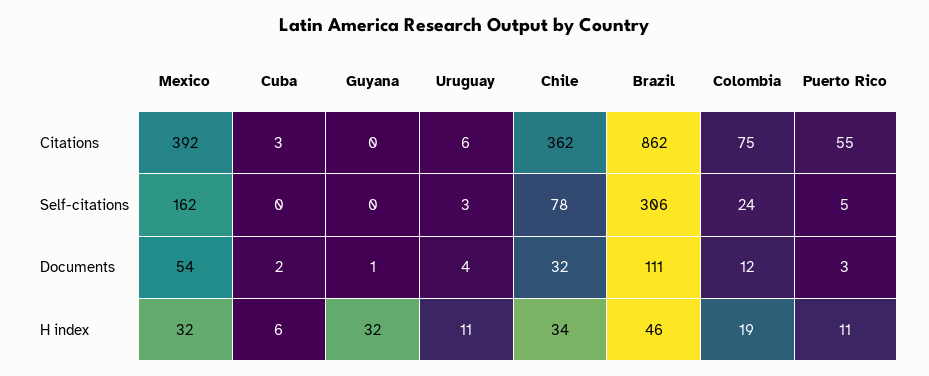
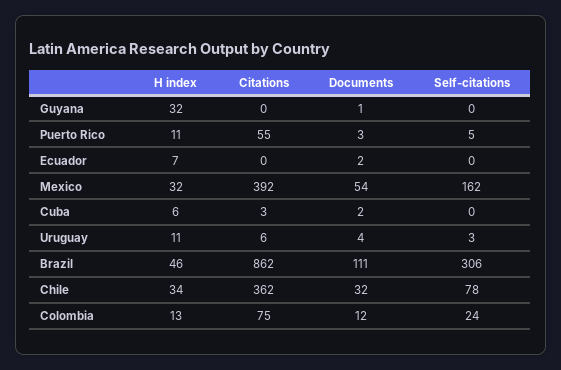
Colombia, H index: 19 -> 13
Ecuador, H index: none -> 7
Ecuador, Citations: none -> 0
Ecuador, Documents: none -> 2
Ecuador, Self-citations: none -> 0

